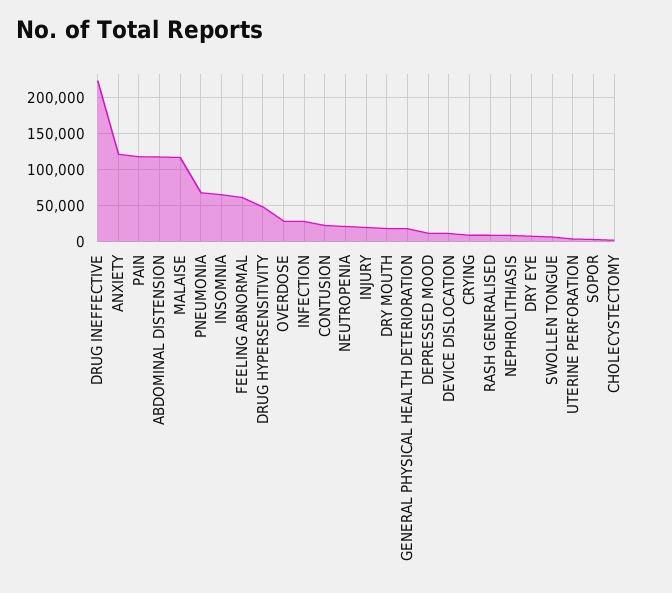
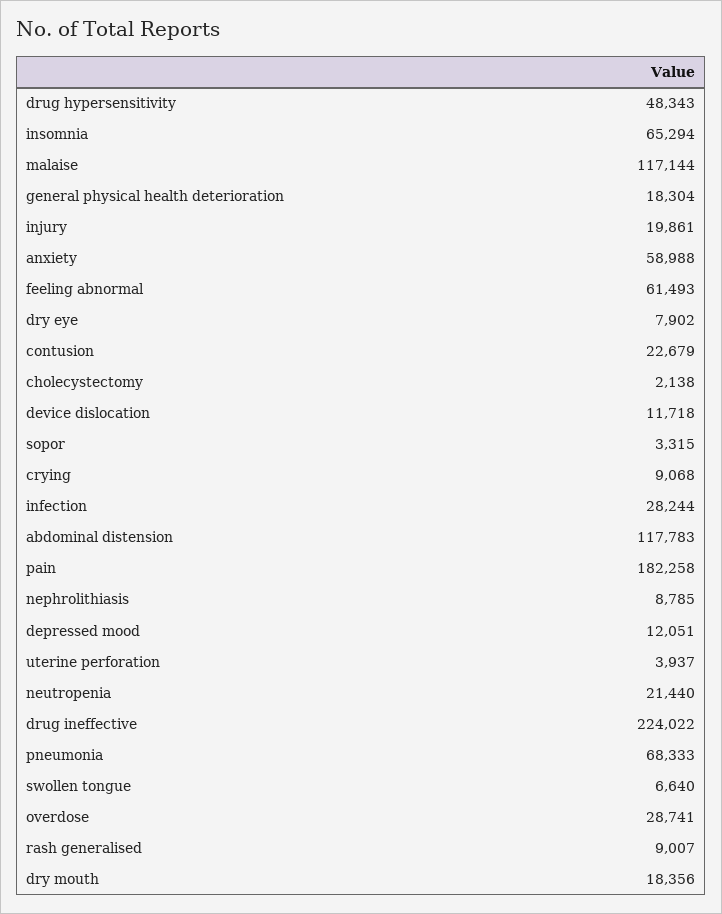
ANXIETY: 120000 -> 58988
PAIN: 120000 -> 182258

